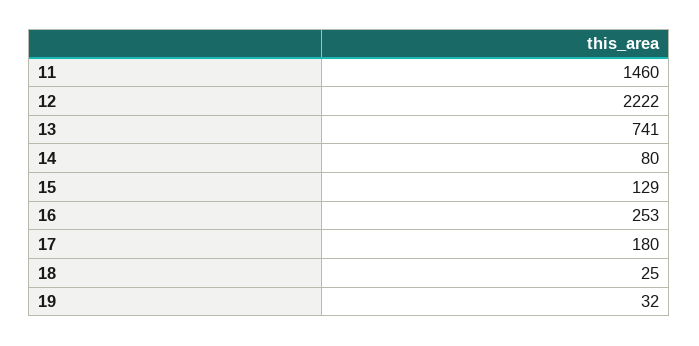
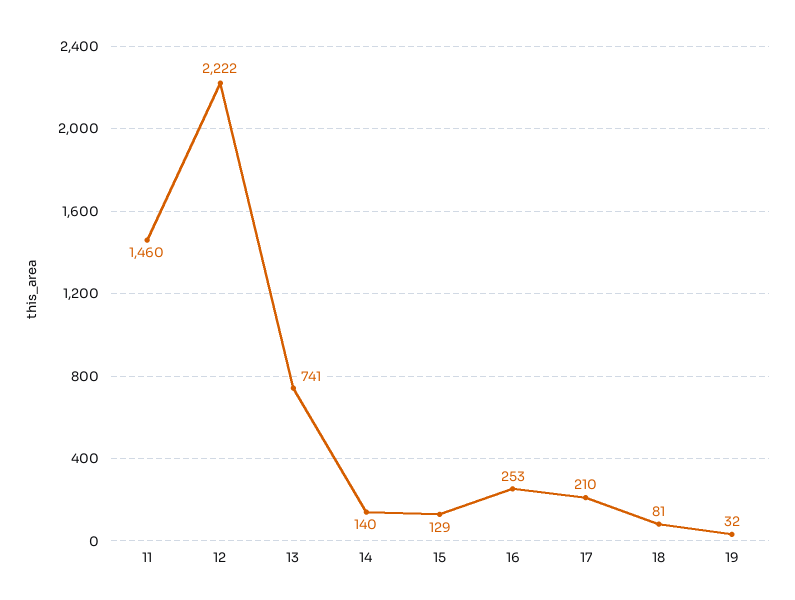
14: 80 -> 140
17: 180 -> 210
18: 25 -> 81

